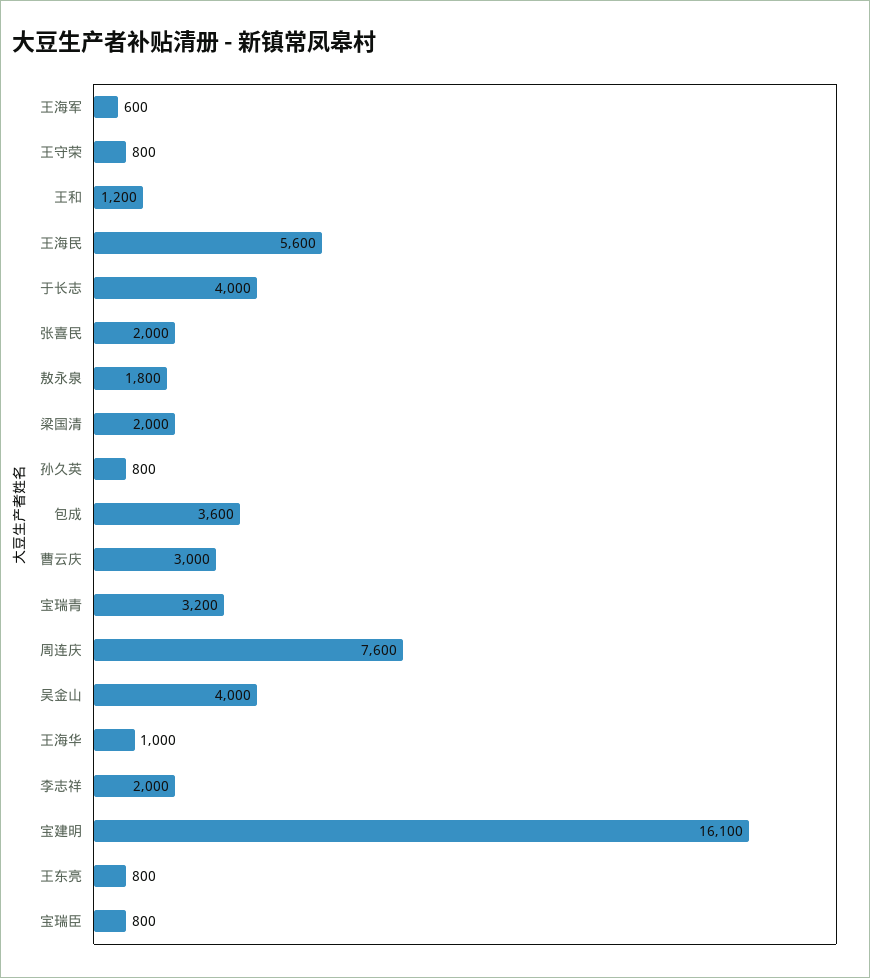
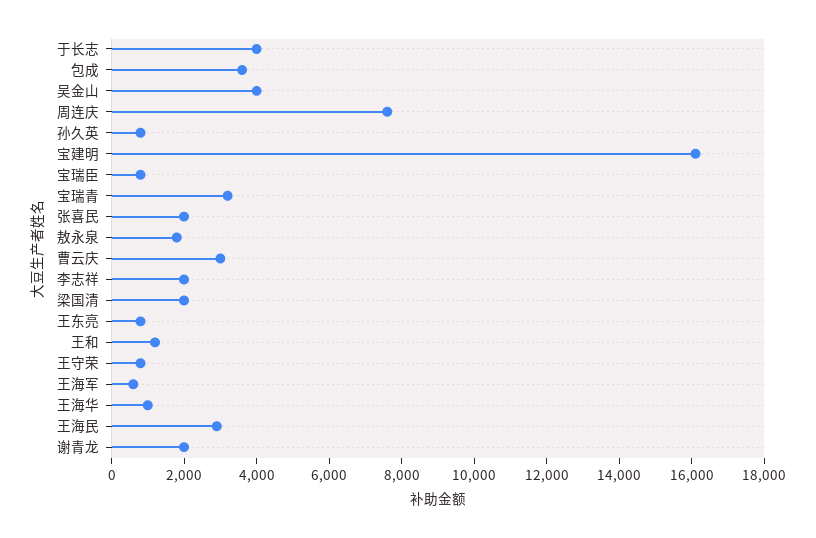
王海民: 5600 -> 3000
谢青龙: none -> 2000

